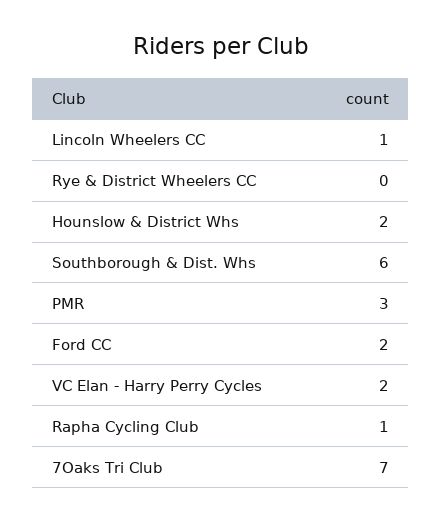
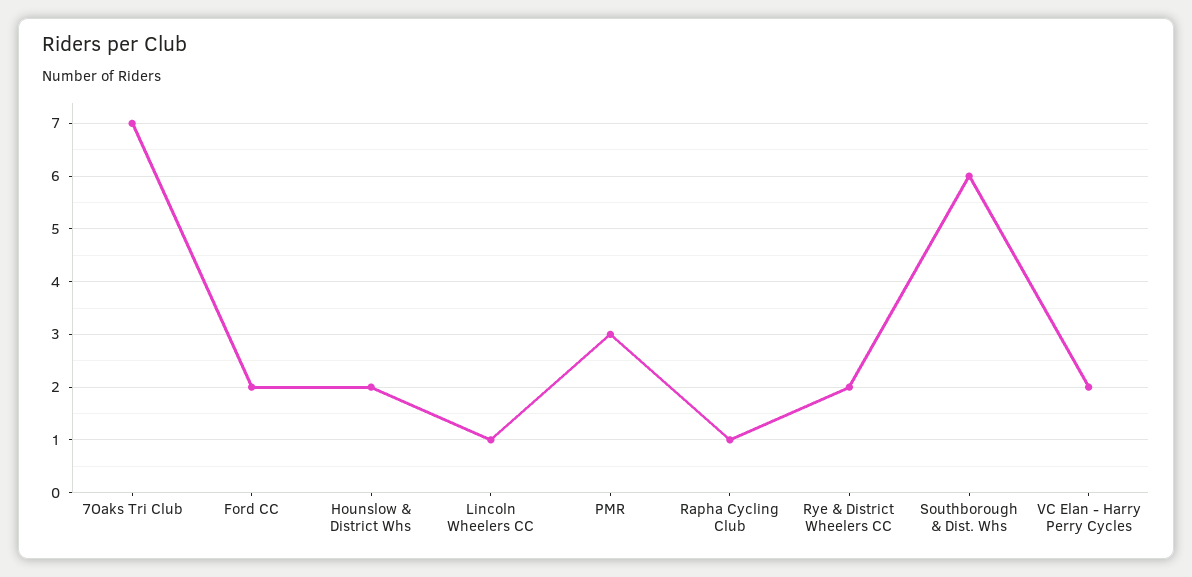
Rye & District Wheelers CC: 0 -> 2

